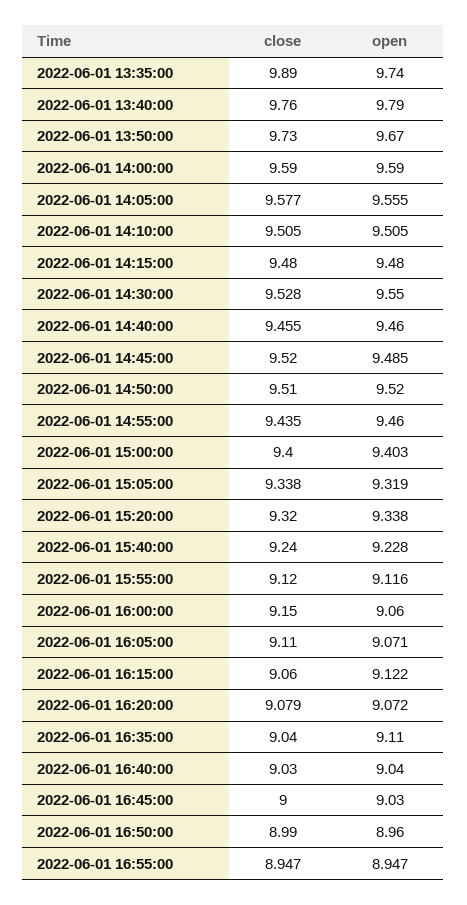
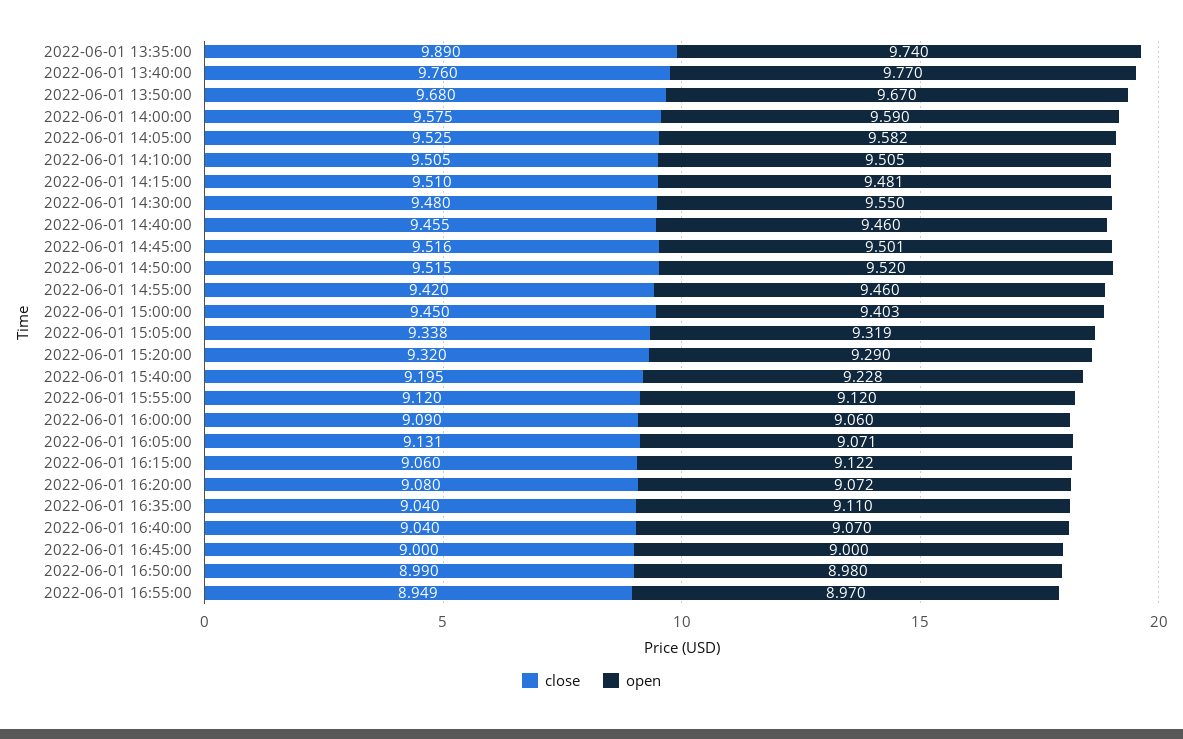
open, 2022-06-01 13:40:00: 9.79 -> 9.77
close, 2022-06-01 13:50:00: 9.73 -> 9.68
close, 2022-06-01 14:00:00: 9.59 -> 9.575
close, 2022-06-01 14:05:00: 9.577 -> 9.525
open, 2022-06-01 14:05:00: 9.555 -> 9.582
close, 2022-06-01 14:15:00: 9.48 -> 9.51
open, 2022-06-01 14:15:00: 9.48 -> 9.481
close, 2022-06-01 14:30:00: 9.528 -> 9.48
close, 2022-06-01 14:45:00: 9.52 -> 9.516
open, 2022-06-01 14:45:00: 9.485 -> 9.501
close, 2022-06-01 14:50:00: 9.51 -> 9.515
close, 2022-06-01 14:55:00: 9.435 -> 9.42
close, 2022-06-01 15:00:00: 9.4 -> 9.45
open, 2022-06-01 15:20:00: 9.338 -> 9.29
close, 2022-06-01 15:40:00: 9.24 -> 9.195
open, 2022-06-01 15:55:00: 9.116 -> 9.12
close, 2022-06-01 16:00:00: 9.15 -> 9.09
close, 2022-06-01 16:05:00: 9.11 -> 9.131
close, 2022-06-01 16:20:00: 9.079 -> 9.08
close, 2022-06-01 16:40:00: 9.03 -> 9.04
open, 2022-06-01 16:40:00: 9.04 -> 9.07
open, 2022-06-01 16:45:00: 9.03 -> 9
open, 2022-06-01 16:50:00: 8.96 -> 8.98
close, 2022-06-01 16:55:00: 8.947 -> 8.949
open, 2022-06-01 16:55:00: 8.947 -> 8.97

